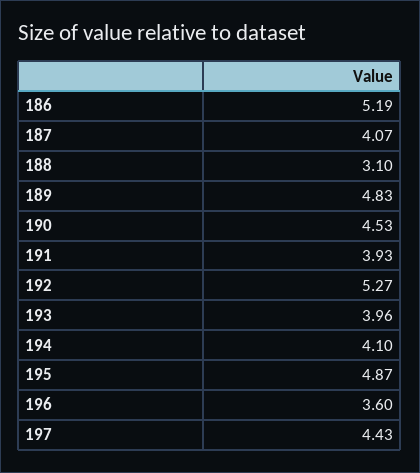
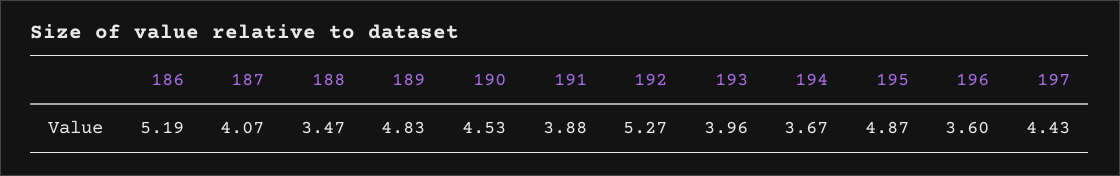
188: 3.1 -> 3.47
191: 3.93 -> 3.88
194: 4.1 -> 3.67

